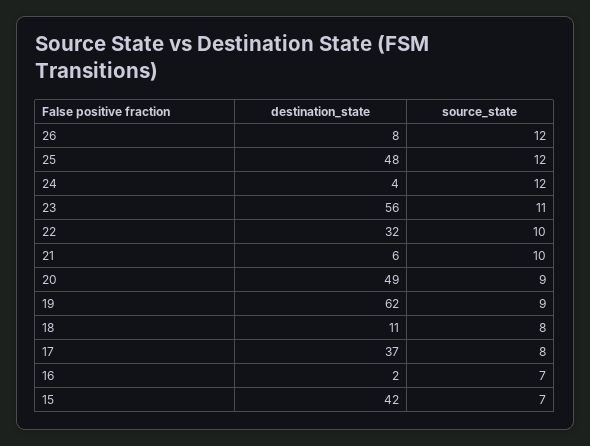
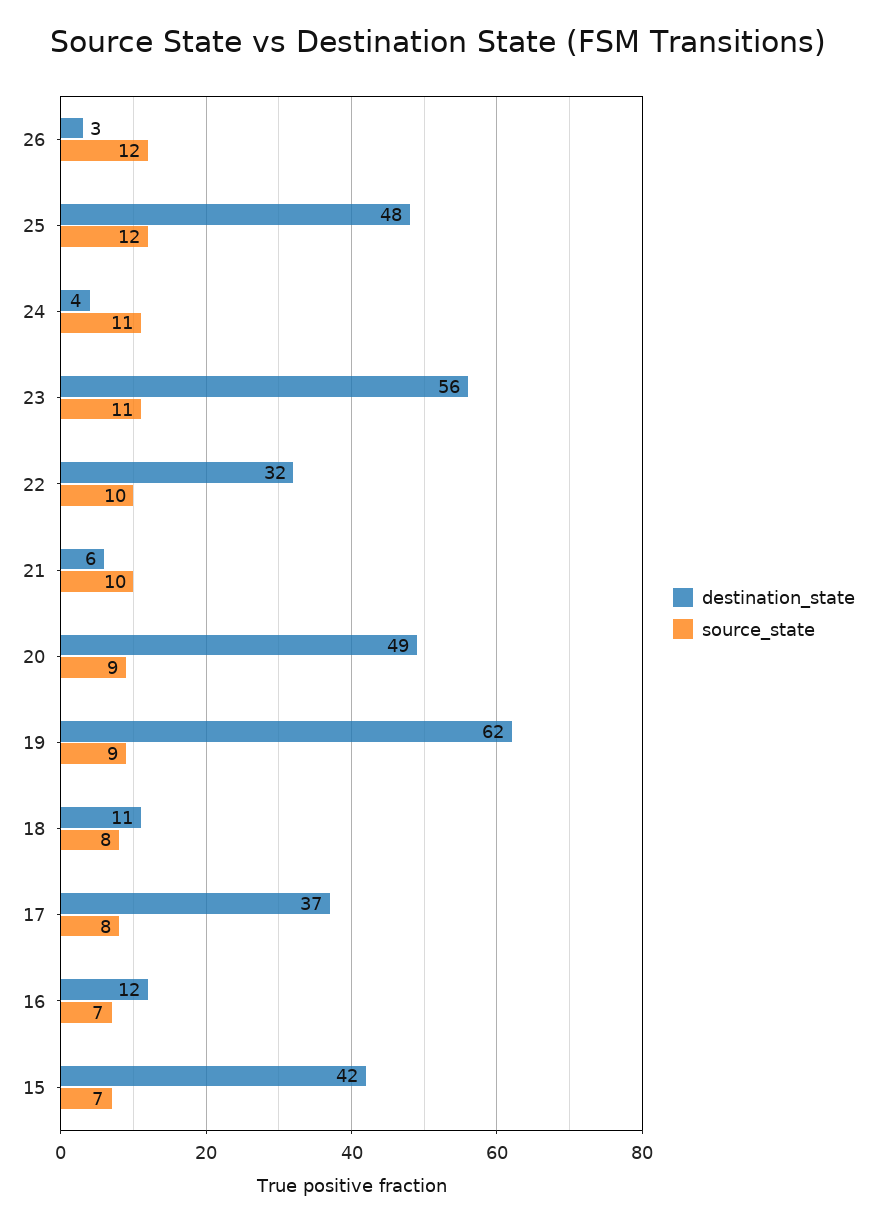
destination_state, 26: 8 -> 3
source_state, 24: 12 -> 11
destination_state, 16: 2 -> 12

